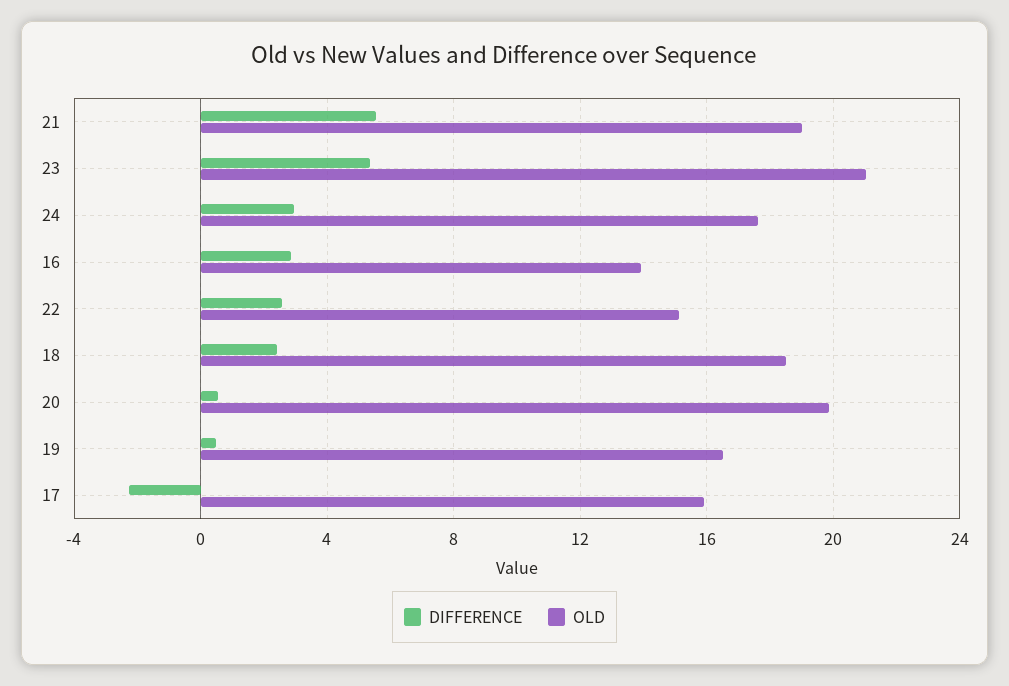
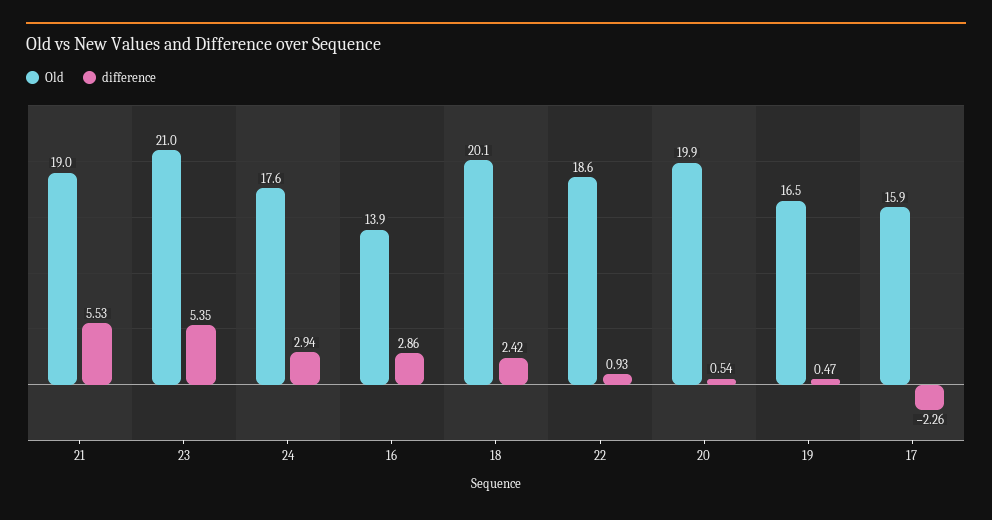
DIFFERENCE, 22: 2.5 -> 0.93
OLD, 22: 15 -> 18.6
OLD, 18: 18.5 -> 20.1

